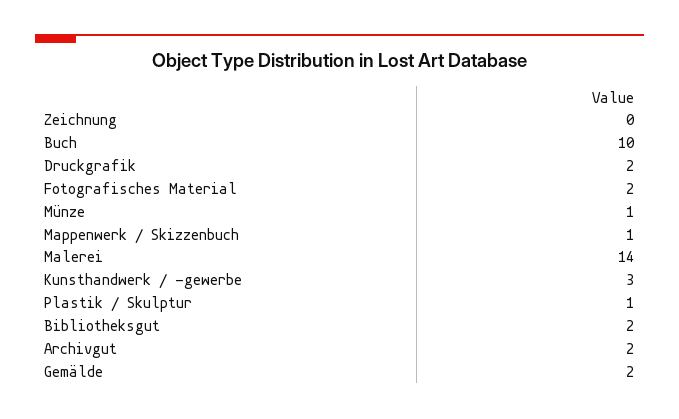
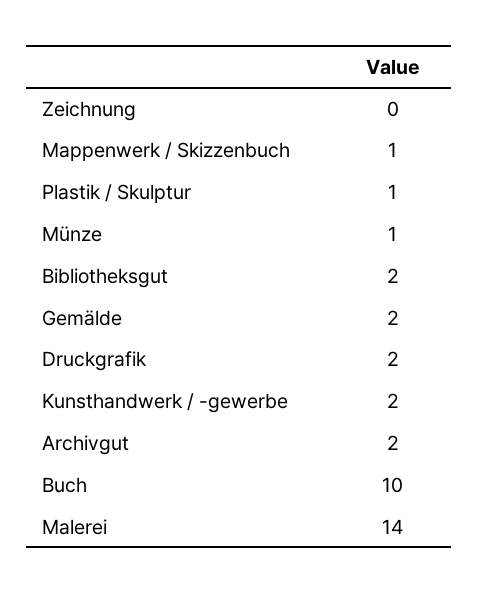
Fotografisches Material: 2 -> none
Kunsthandwerk / -gewerbe: 3 -> 2

